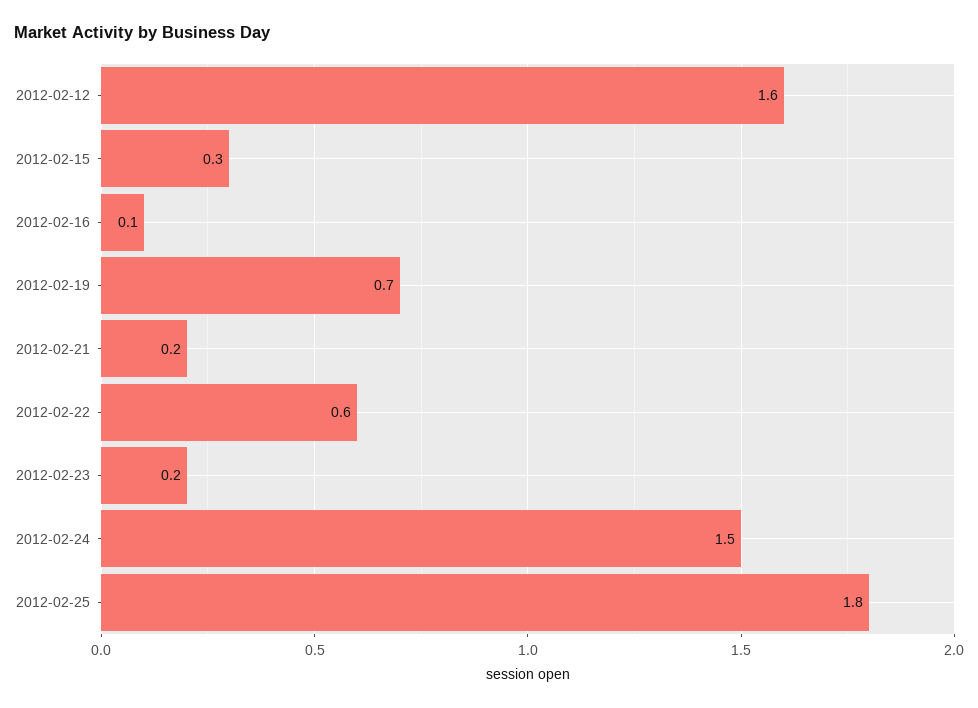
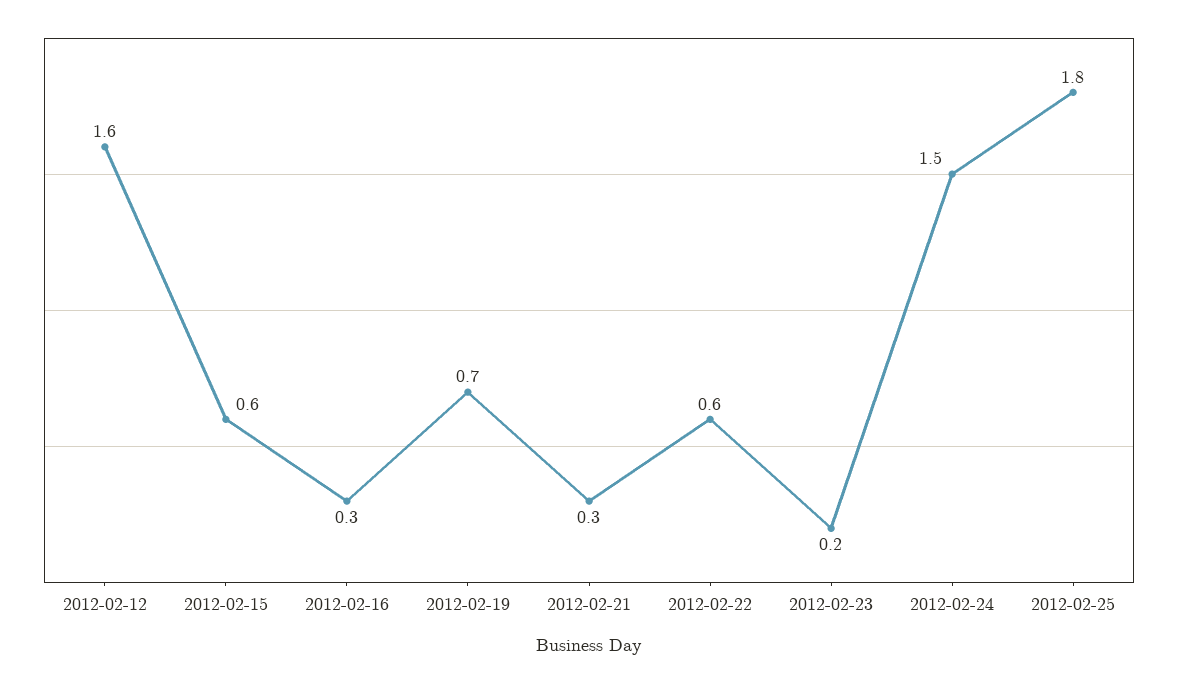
2012-02-15: 0.3 -> 0.6
2012-02-16: 0.1 -> 0.3
2012-02-21: 0.2 -> 0.3

